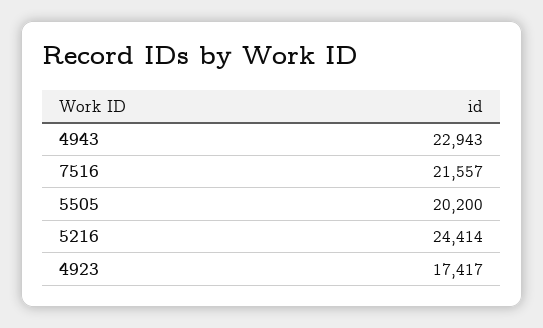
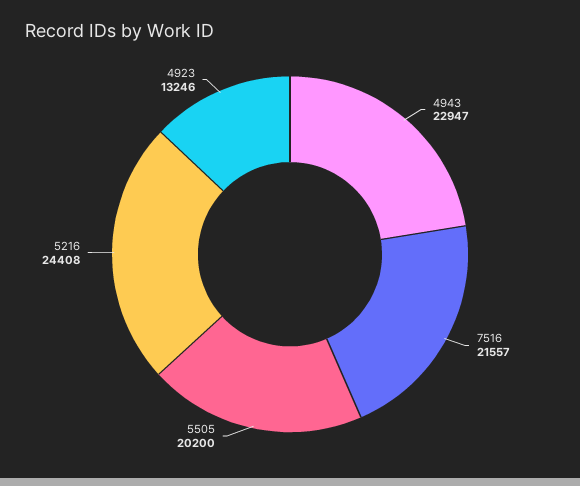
4943: 22943 -> 22947
5216: 24414 -> 24408
4923: 17417 -> 13246

